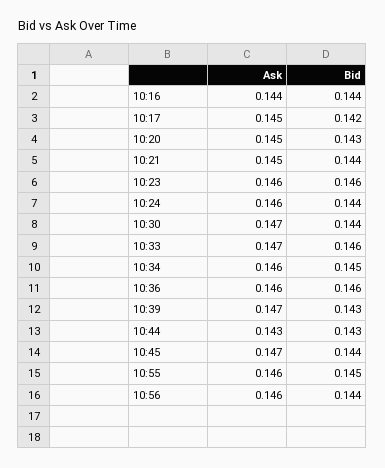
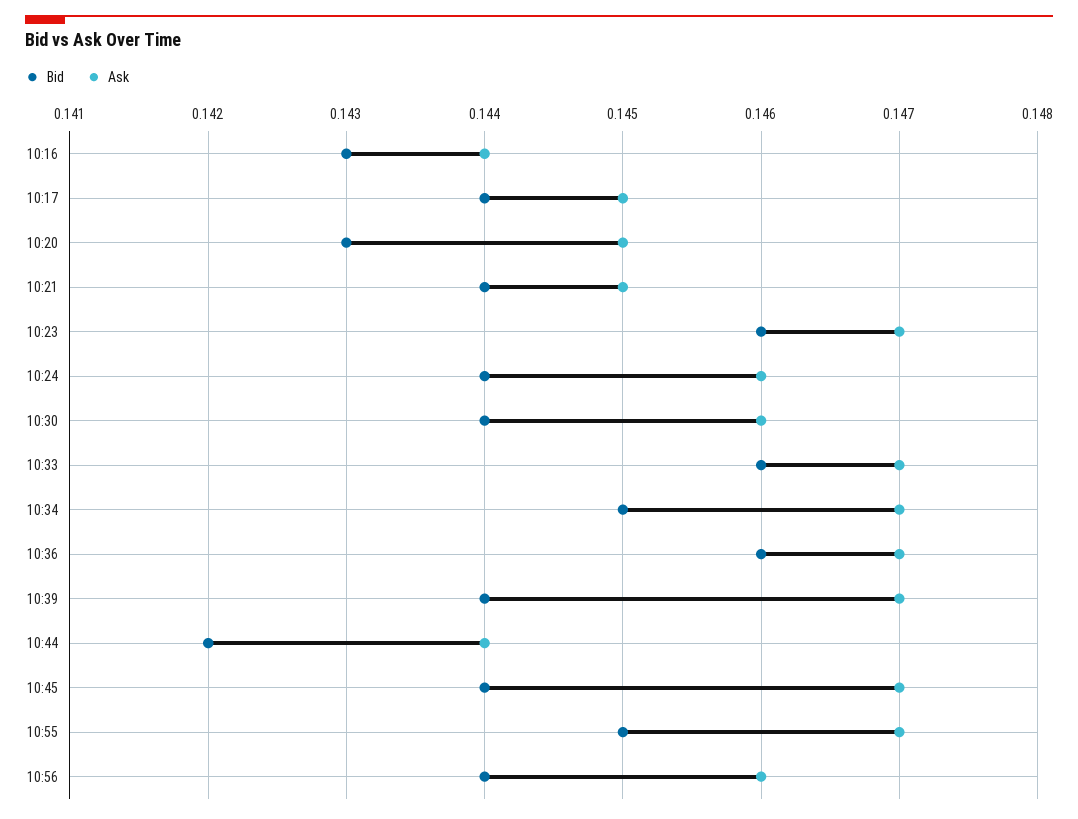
Bid, 10:16: 0.144 -> 0.143
Bid, 10:17: 0.142 -> 0.144
Ask, 10:23: 0.146 -> 0.147
Ask, 10:30: 0.147 -> 0.146
Ask, 10:34: 0.146 -> 0.147
Ask, 10:36: 0.146 -> 0.147
Bid, 10:39: 0.143 -> 0.144
Ask, 10:44: 0.143 -> 0.144
Bid, 10:44: 0.143 -> 0.142
Ask, 10:55: 0.146 -> 0.147

